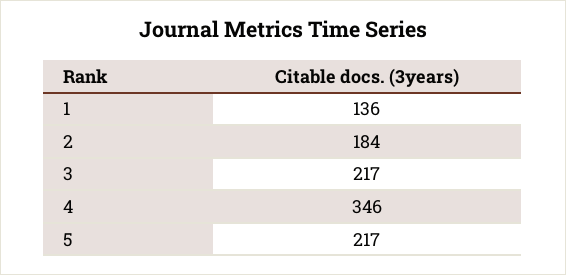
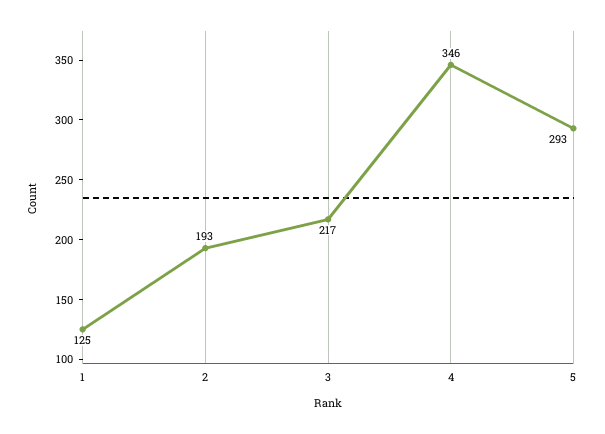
1: 136 -> 125
2: 184 -> 193
5: 217 -> 293

